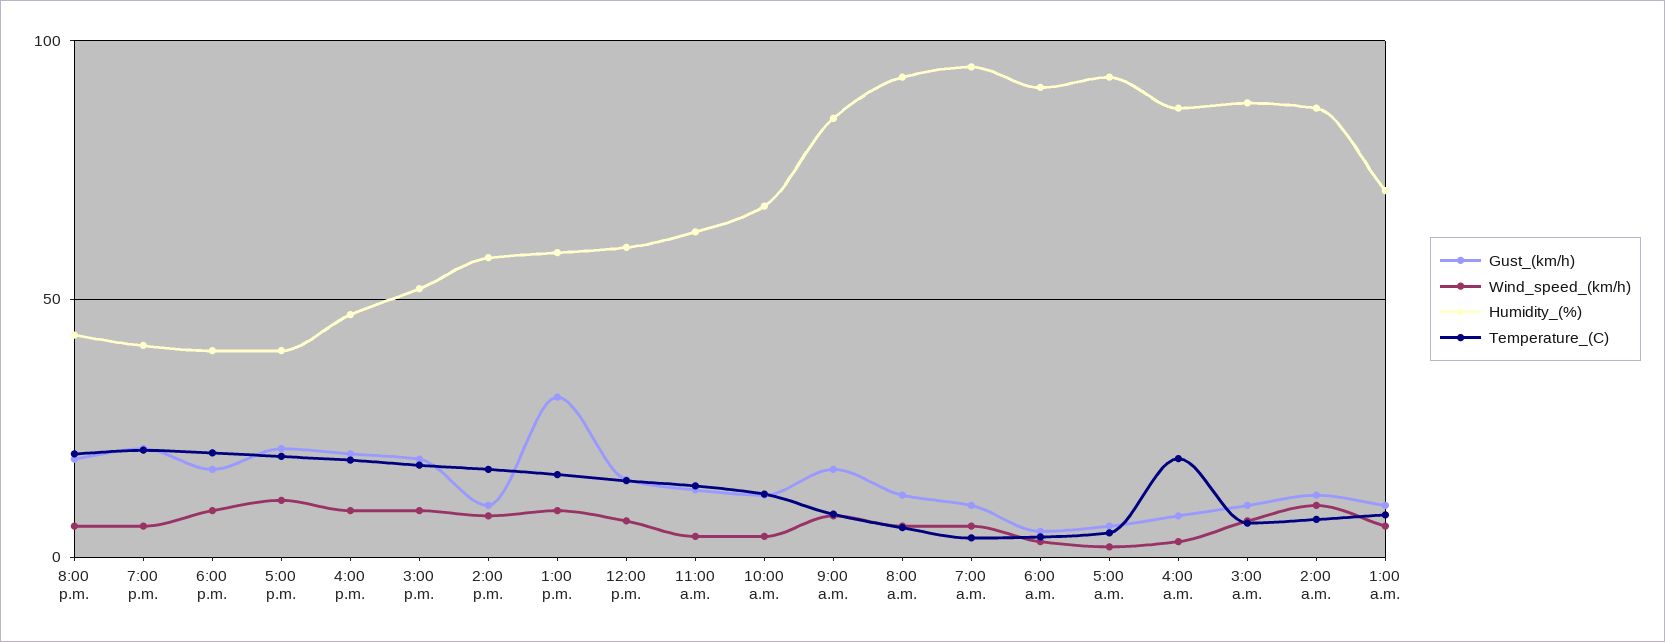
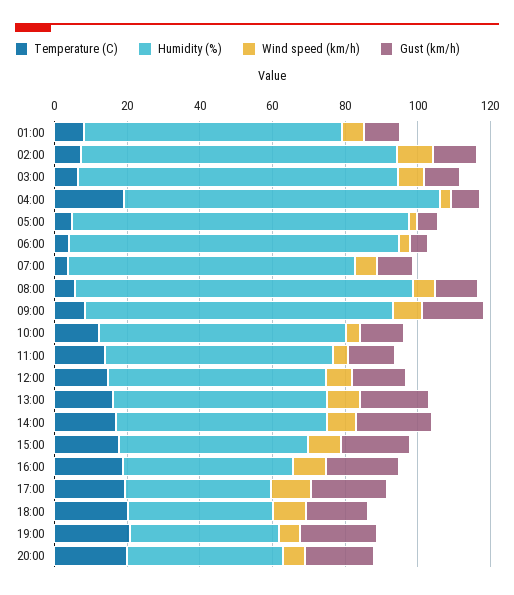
Gust_(km/h), 2:00 p.m.: 10 -> 20
Gust_(km/h), 1:00 p.m.: 30 -> 20
Humidity_(%), 7:00 a.m.: 95 -> 80

